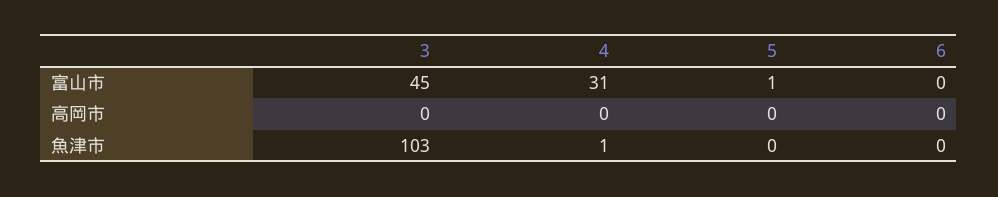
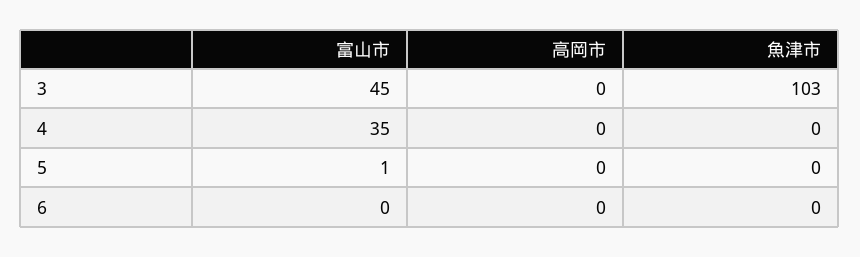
4, 富山市: 31 -> 35
4, 魚津市: 1 -> 0

